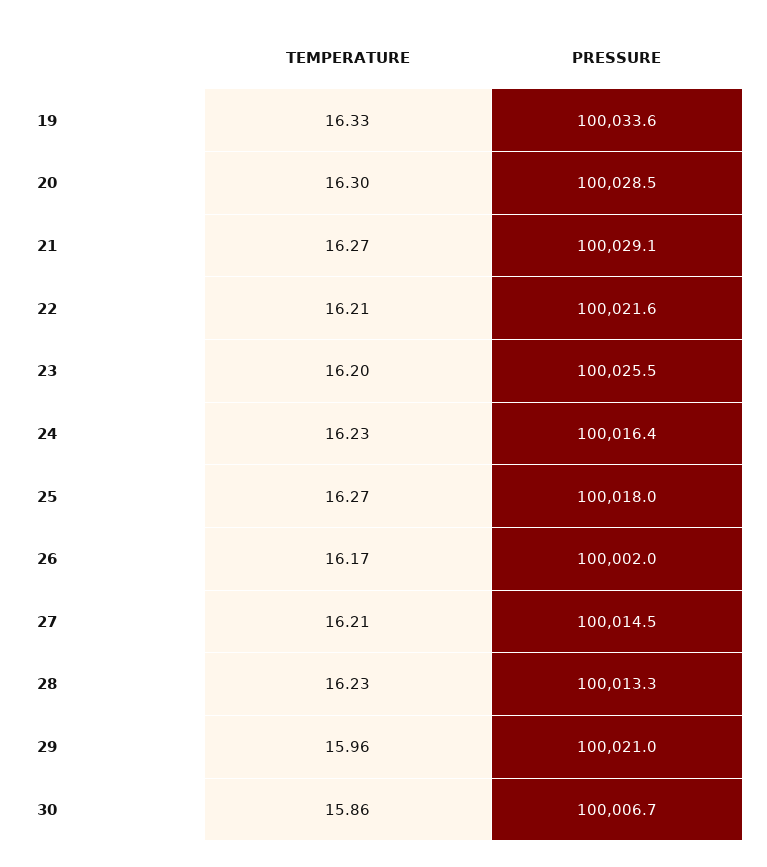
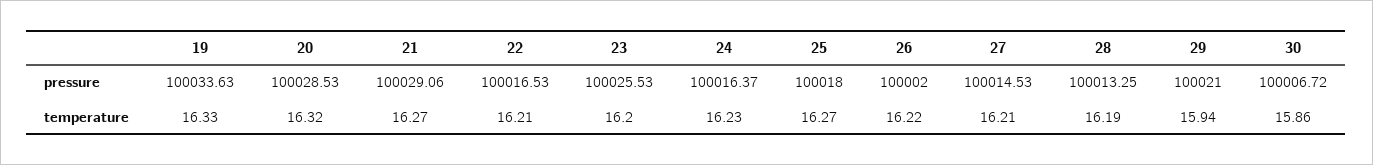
TEMPERATURE, 20: 16.3 -> 16.32
PRESSURE, 22: 100021.6 -> 100016.53
TEMPERATURE, 26: 16.17 -> 16.22
TEMPERATURE, 28: 16.23 -> 16.19
TEMPERATURE, 29: 15.96 -> 15.94

